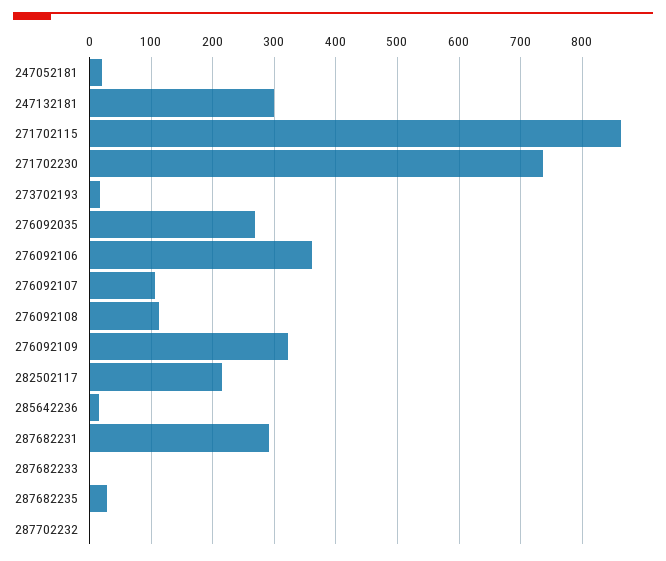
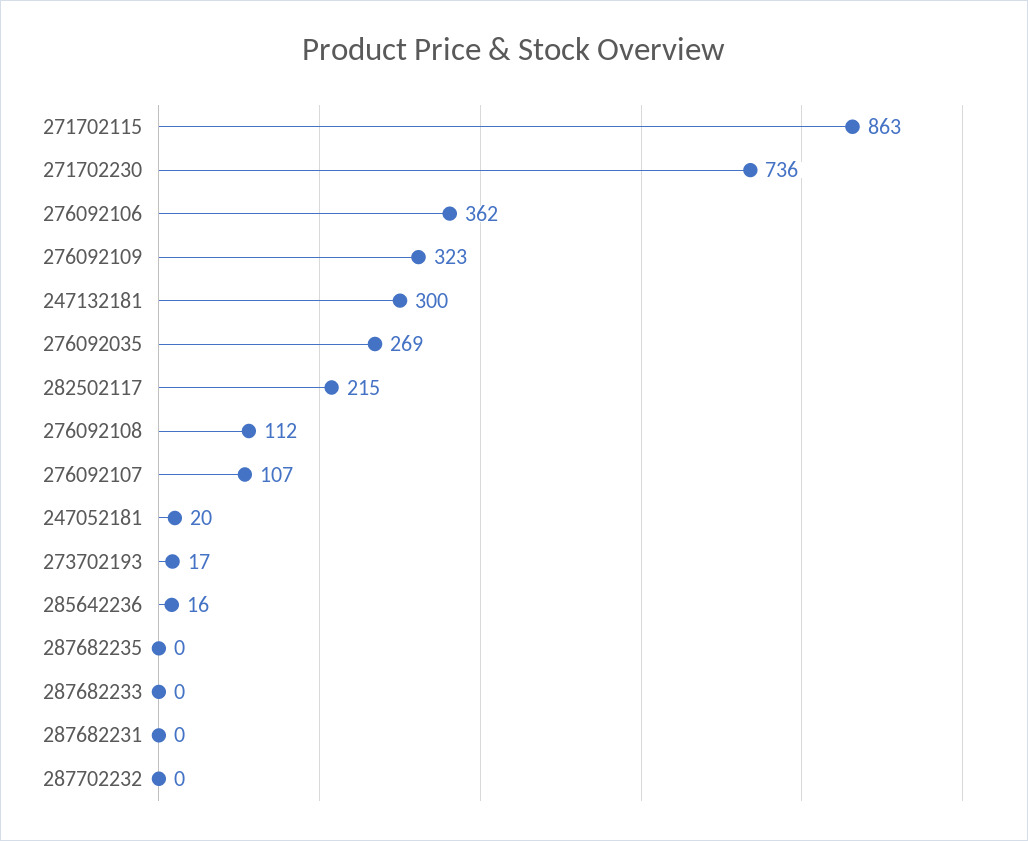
287682231: 290 -> 0
287682235: 30 -> 0

